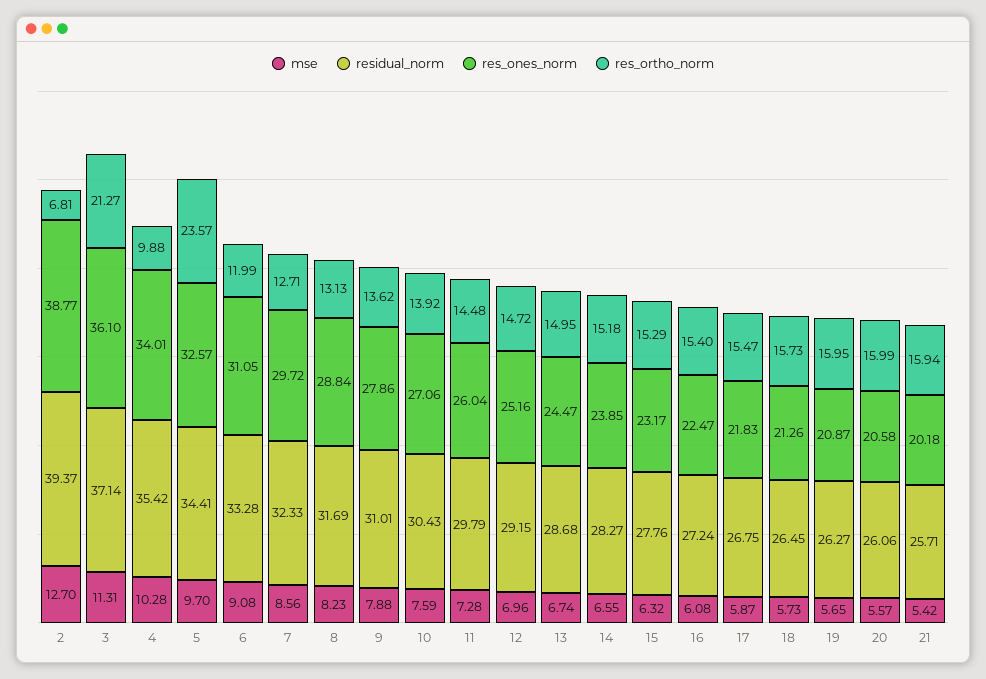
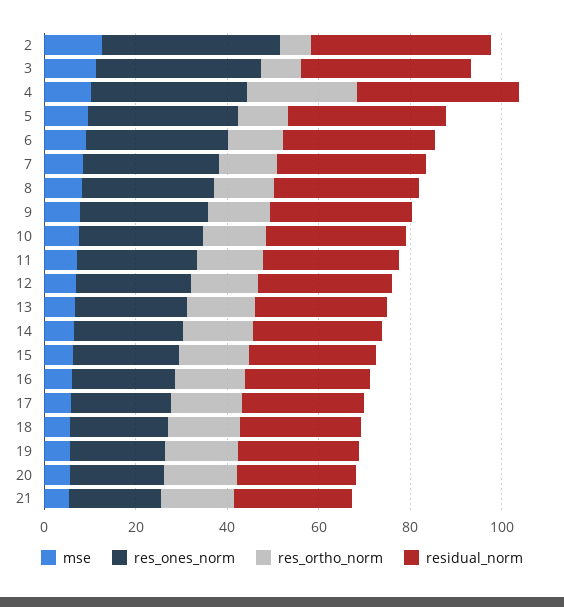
res_ortho_norm, 3: 21.27 -> 10
res_ortho_norm, 4: 9.88 -> 25
res_ortho_norm, 5: 23.57 -> 10

